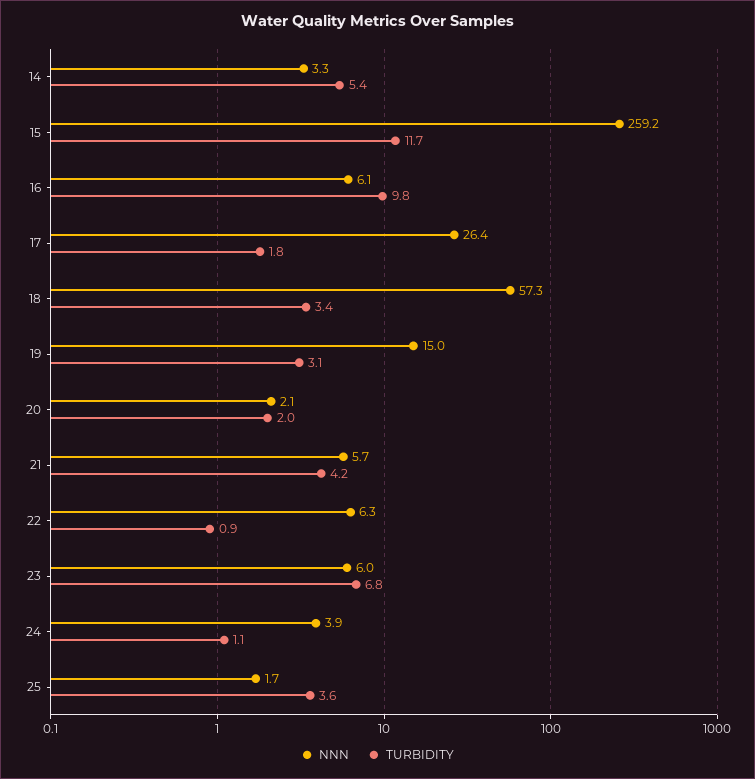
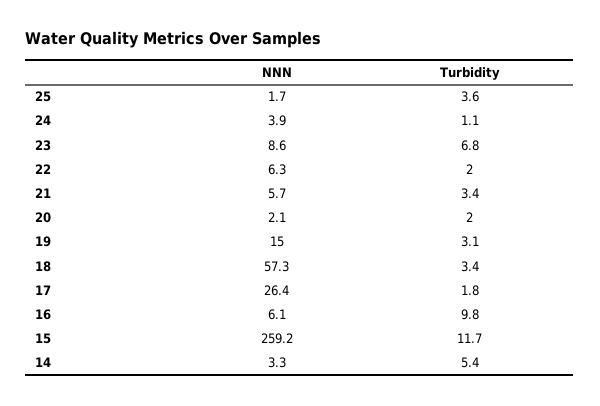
TURBIDITY, 21: 4.2 -> 3.4
TURBIDITY, 22: 0.9 -> 2
NNN, 23: 6 -> 8.6

